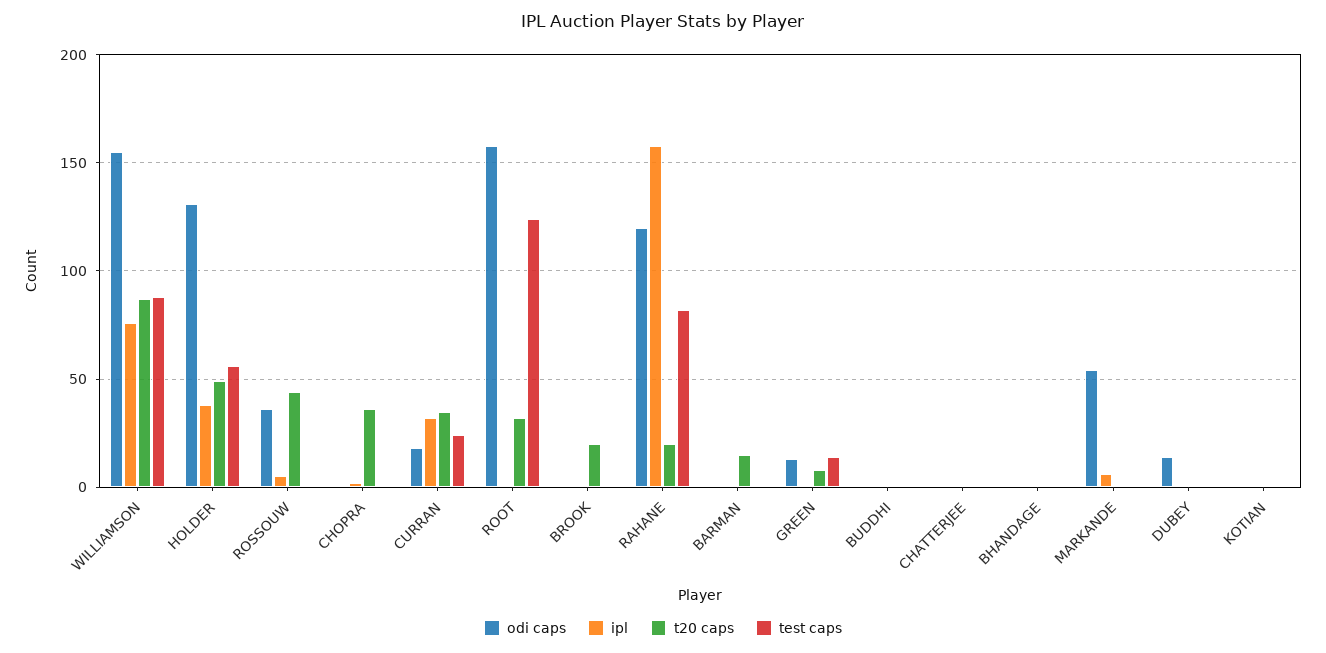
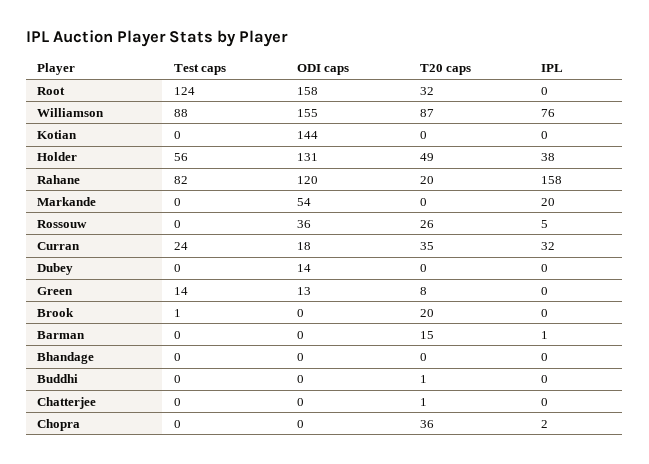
t20 caps, ROSSOUW: 45 -> 26
ipl, MARKANDE: 5 -> 20
odi caps, KOTIAN: 0 -> 144

